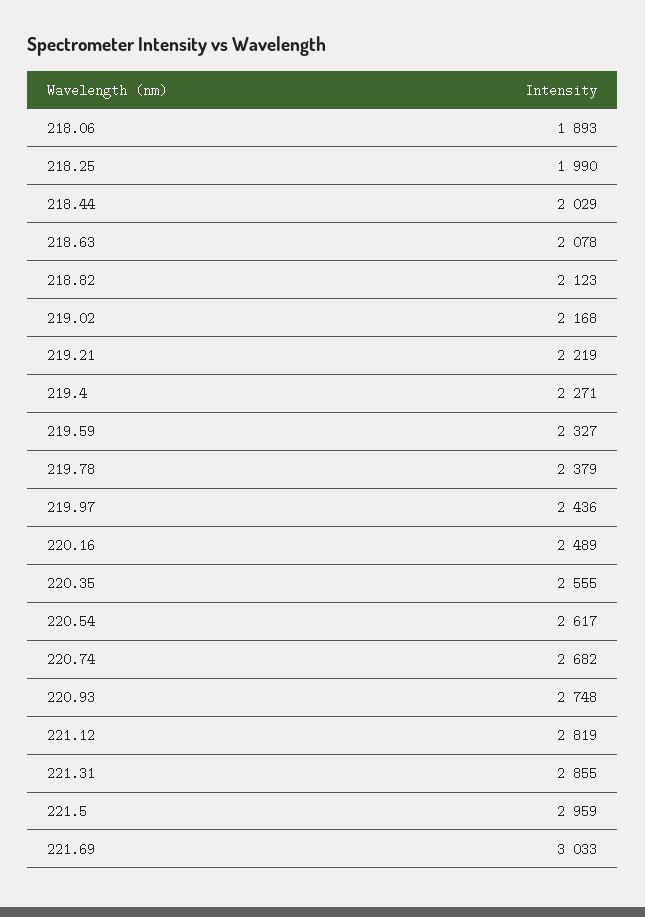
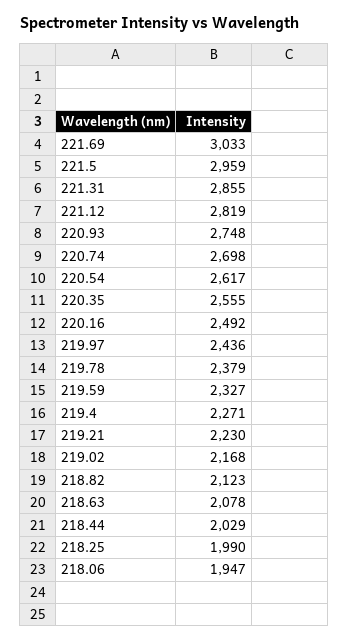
218.06: 1893 -> 1947
219.21: 2219 -> 2230
220.16: 2489 -> 2492
220.74: 2682 -> 2698

